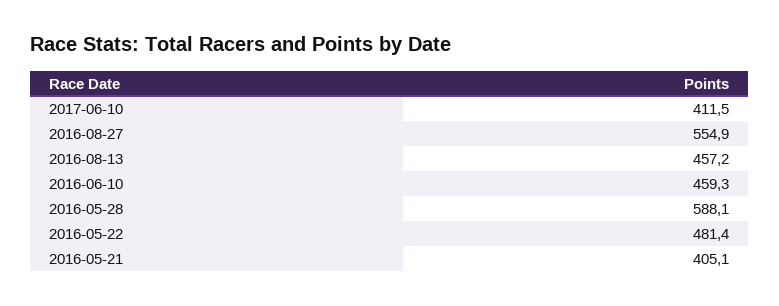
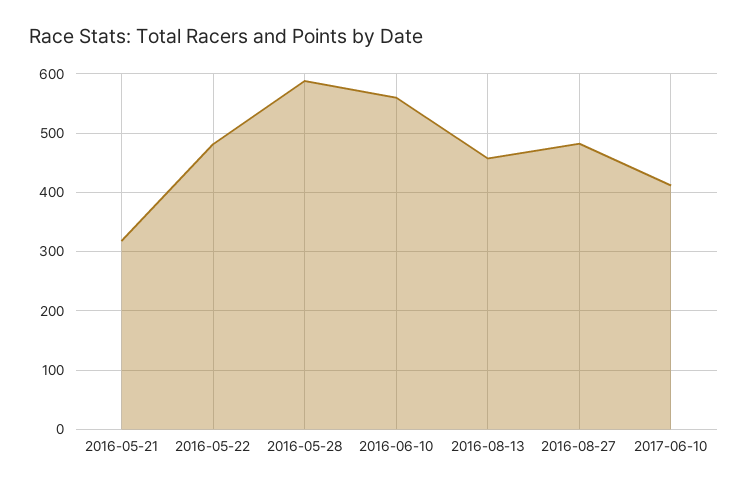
2016-08-27: 554.9 -> 480
2016-06-10: 459.3 -> 560
2016-05-21: 405.1 -> 320

